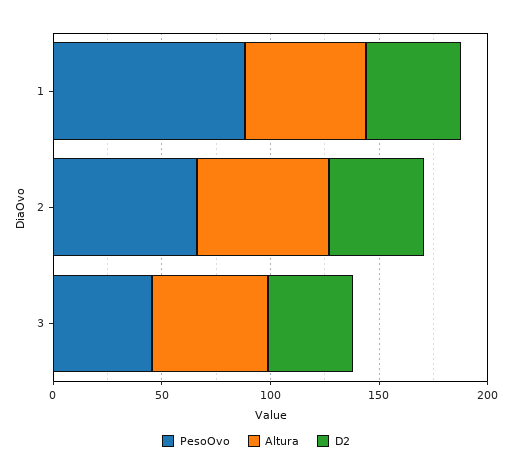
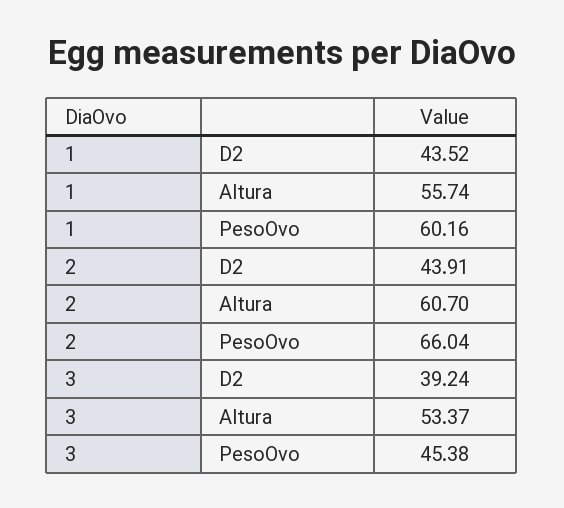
PesoOvo, 1: 90 -> 60.16

